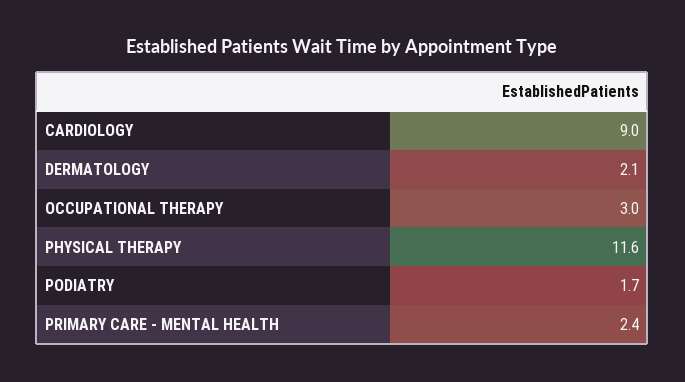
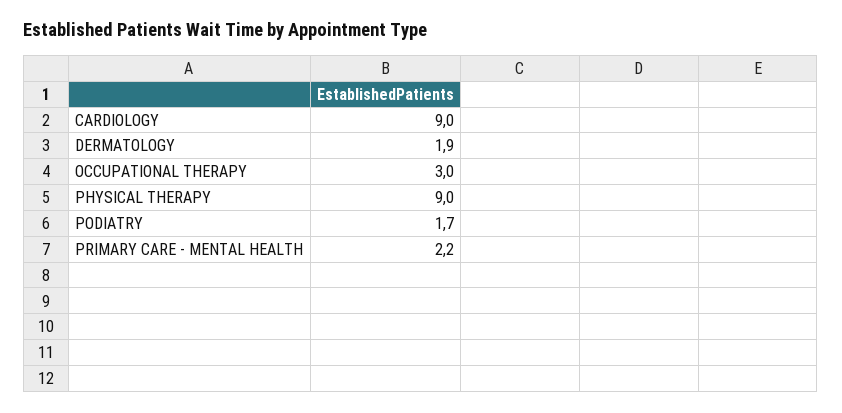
DERMATOLOGY: 2.1 -> 1.9
PHYSICAL THERAPY: 11.6 -> 9
PRIMARY CARE - MENTAL HEALTH: 2.4 -> 2.2

